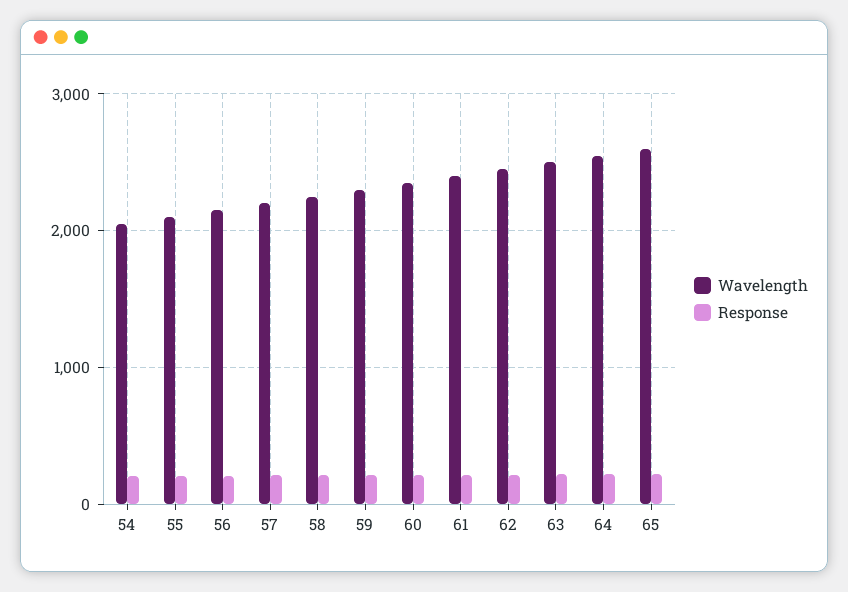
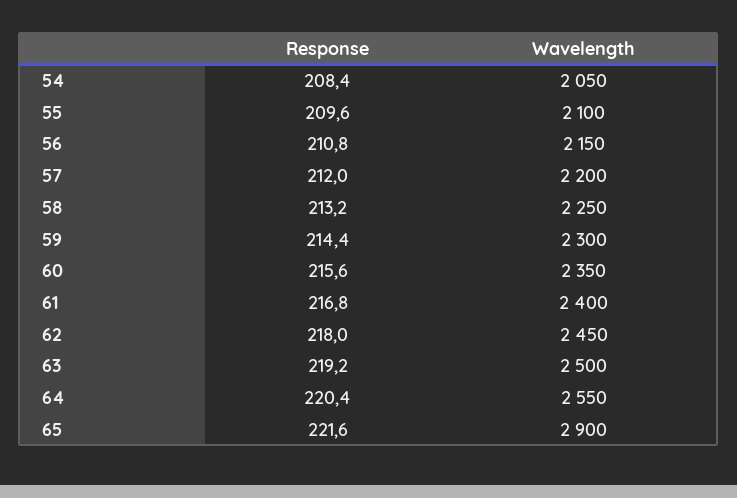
Wavelength, 65: 2600 -> 2900

